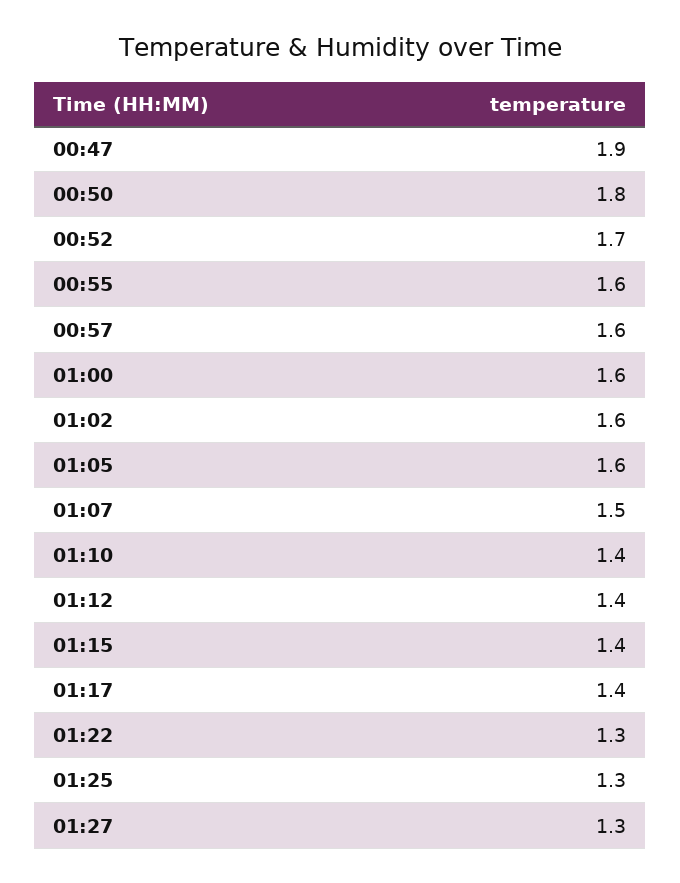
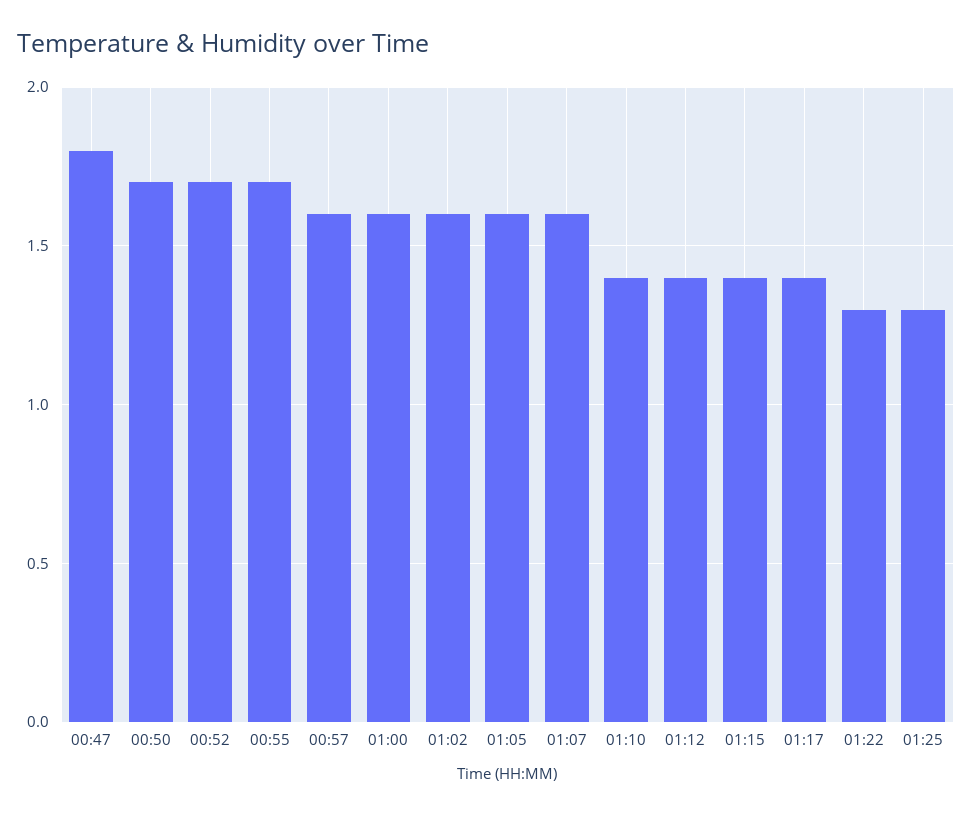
00:47: 1.9 -> 1.8
00:50: 1.8 -> 1.7
00:55: 1.6 -> 1.7
01:07: 1.5 -> 1.6
01:27: 1.3 -> none

